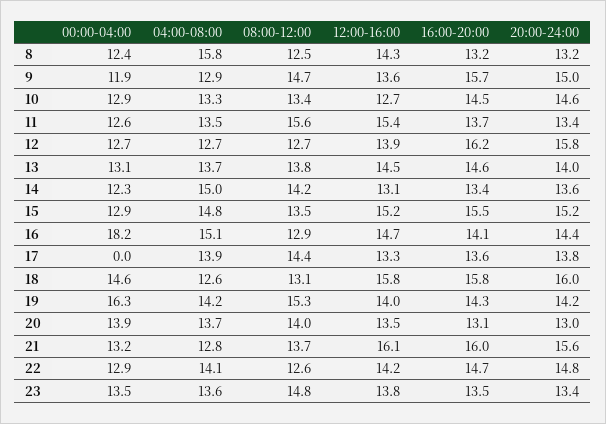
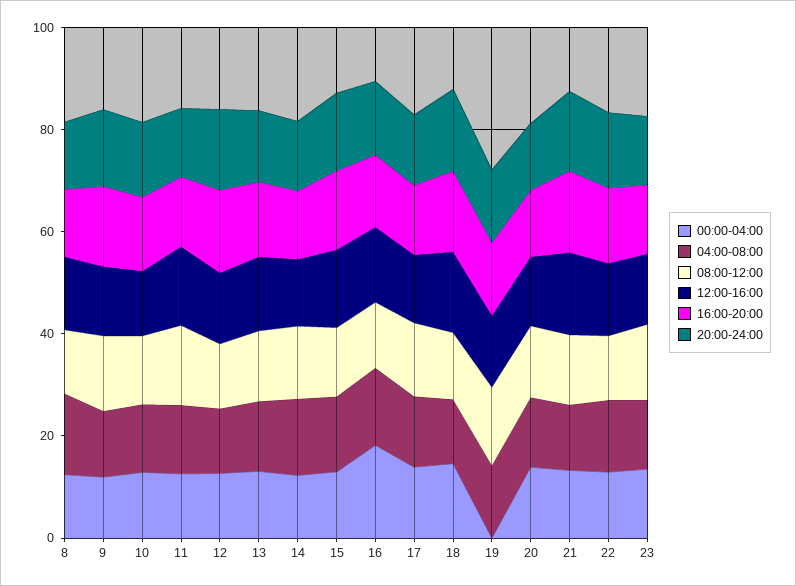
00:00-04:00, 17: 0 -> 15
00:00-04:00, 19: 16.3 -> 0

